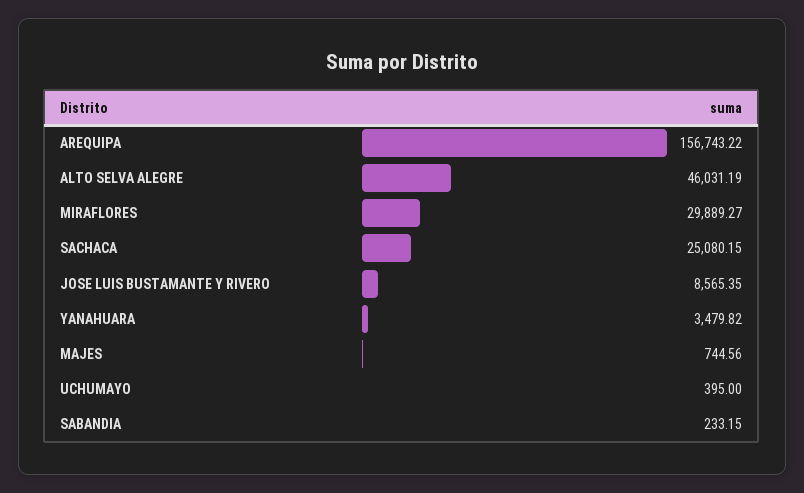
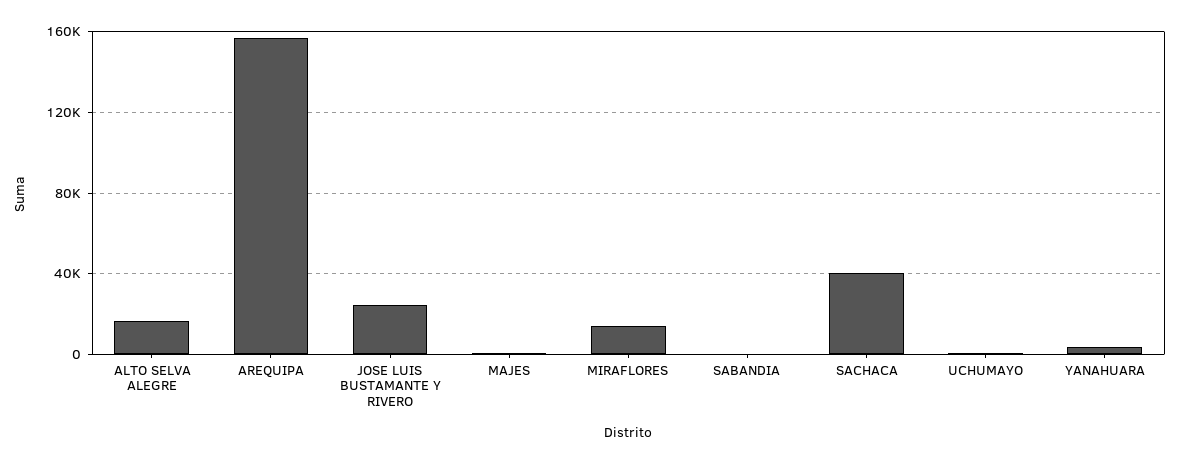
ALTO SELVA ALEGRE: 46031.19 -> 15000
MIRAFLORES: 29889.27 -> 15000
SACHACA: 25080.15 -> 40000
JOSE LUIS BUSTAMANTE Y RIVERO: 8565.35 -> 25000

